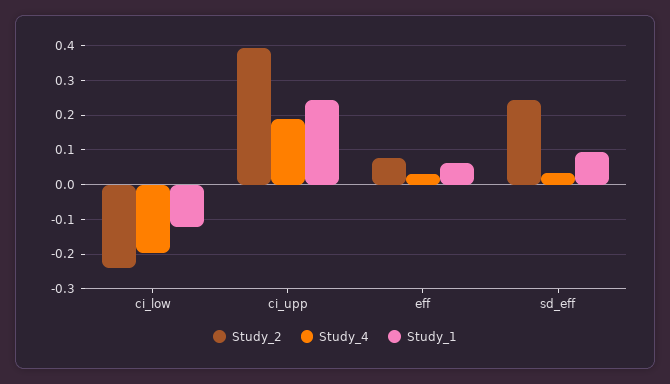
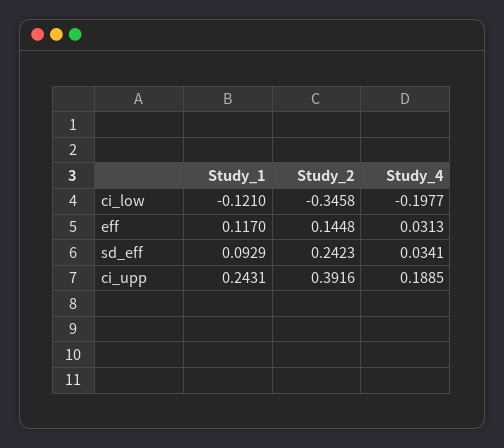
Study_2, ci_low: -0.24 -> -0.3458
Study_2, eff: 0.08 -> 0.1448
Study_1, eff: 0.06 -> 0.117

